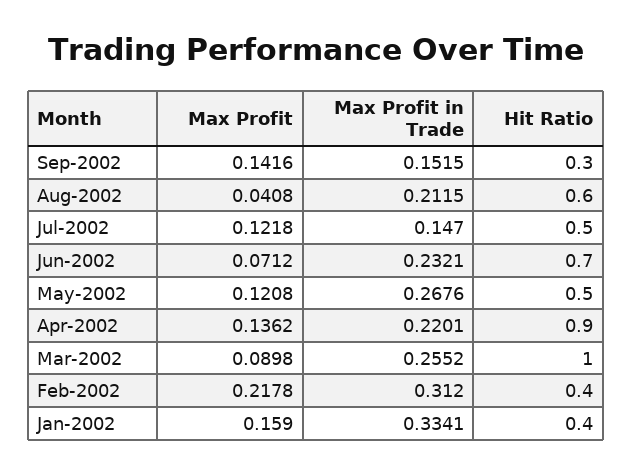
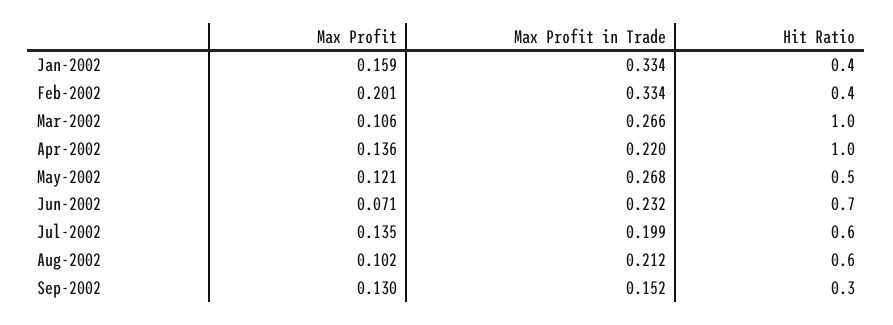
Max Profit, Sep-2002: 0.1416 -> 0.13
Max Profit, Aug-2002: 0.0408 -> 0.102
Max Profit, Jul-2002: 0.1218 -> 0.135
Max Profit in Trade, Jul-2002: 0.147 -> 0.199
Hit Ratio, Jul-2002: 0.5 -> 0.6
Hit Ratio, Apr-2002: 0.9 -> 1
Max Profit, Mar-2002: 0.0898 -> 0.106
Max Profit in Trade, Mar-2002: 0.2552 -> 0.266
Max Profit, Feb-2002: 0.2178 -> 0.201
Max Profit in Trade, Feb-2002: 0.312 -> 0.334

